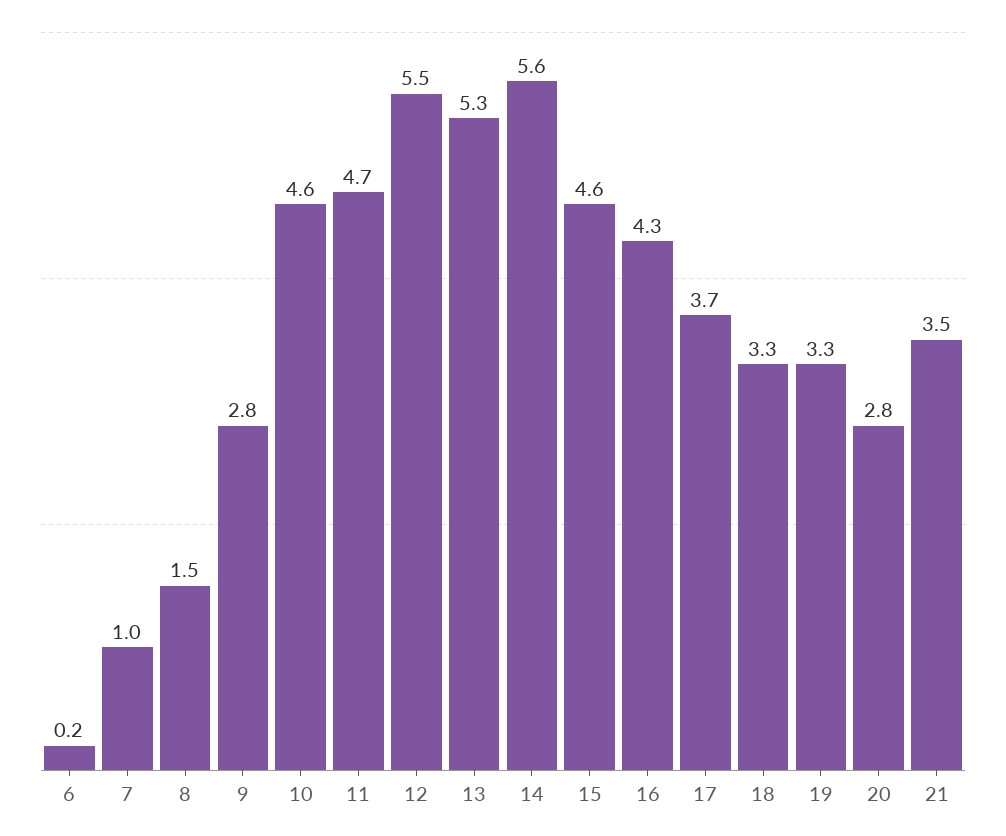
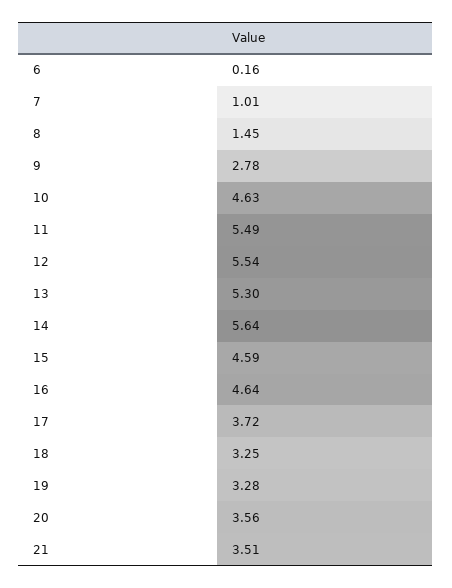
11: 4.7 -> 5.49
16: 4.3 -> 4.64
20: 2.8 -> 3.56

